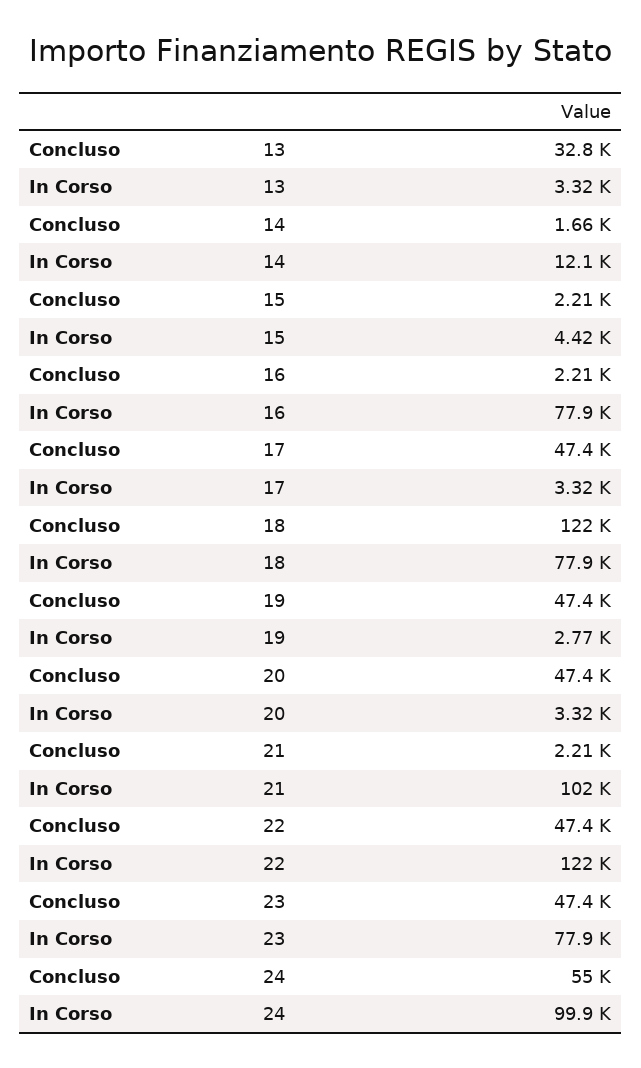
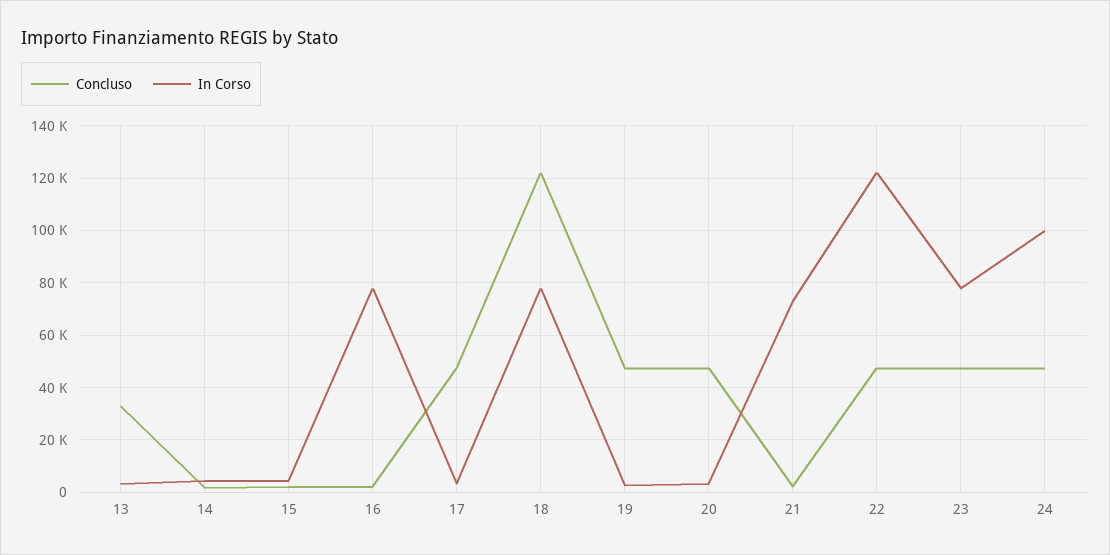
In Corso, 14: 12100 -> 5000
In Corso, 21: 102000 -> 72500
Concluso, 24: 55000 -> 47500

